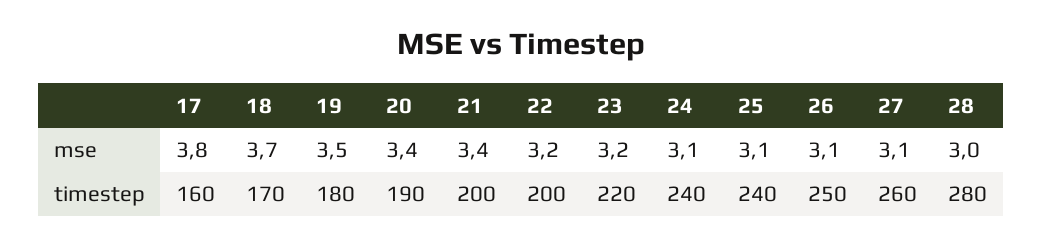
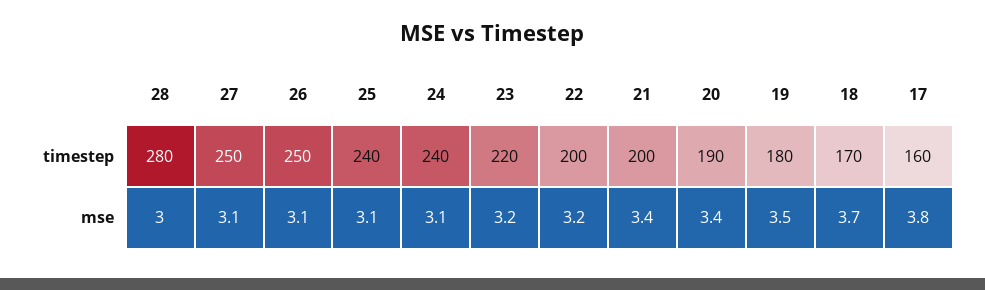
27, timestep: 260 -> 250

